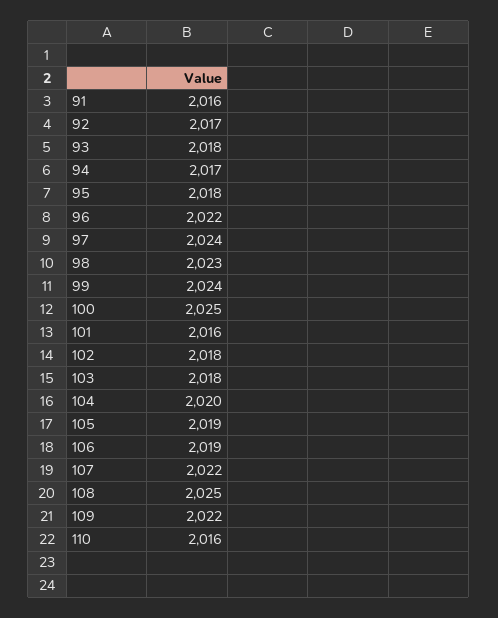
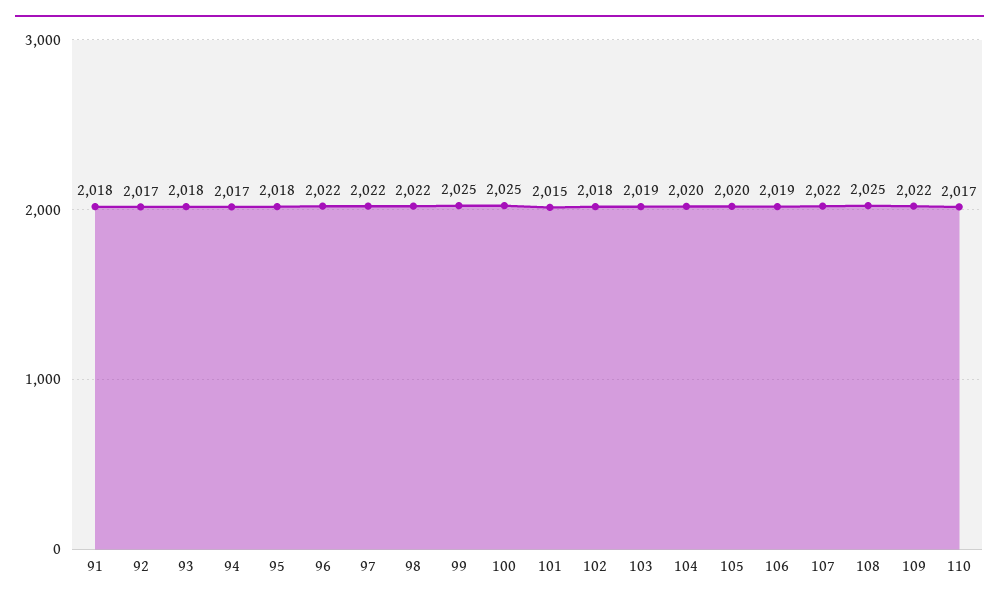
91: 2016 -> 2018
97: 2024 -> 2022
98: 2023 -> 2022
99: 2024 -> 2025
101: 2016 -> 2015
103: 2018 -> 2019
105: 2019 -> 2020
110: 2016 -> 2017

